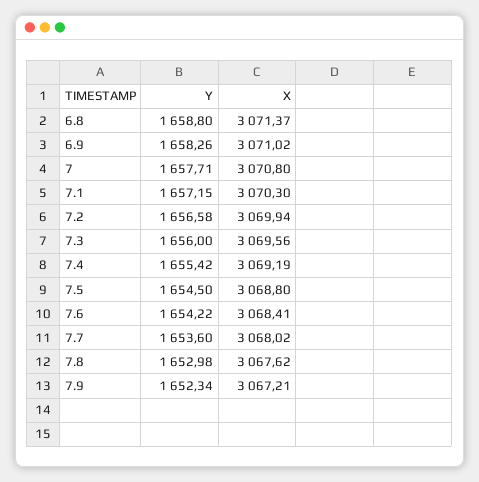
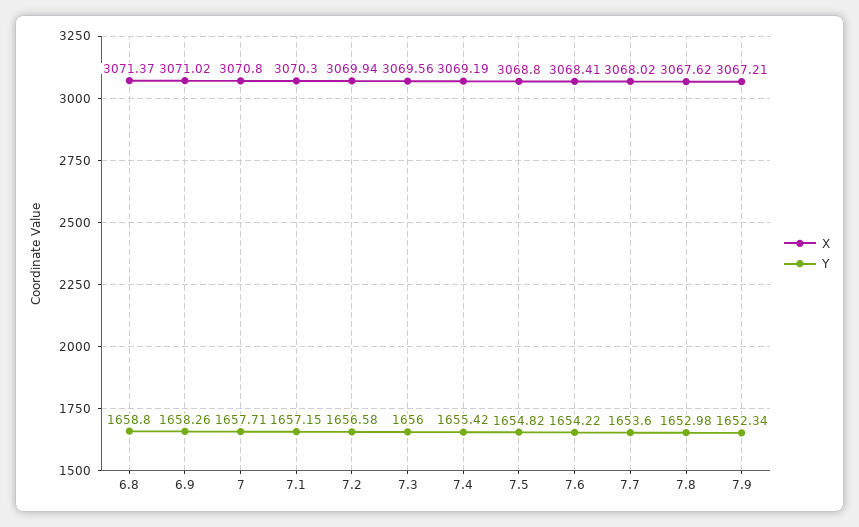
Y, 7.5: 1654.5 -> 1654.82

